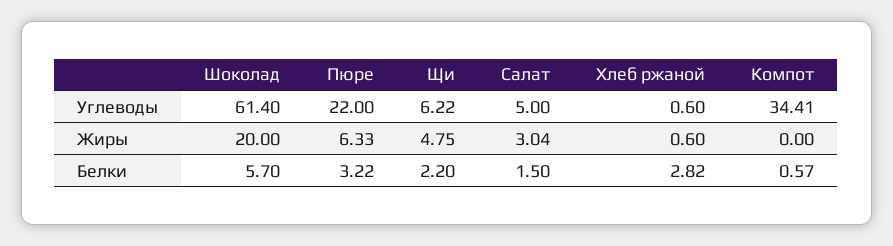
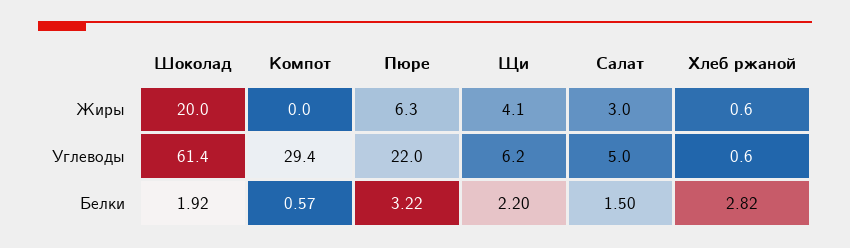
Компот, Углеводы: 34.41 -> 29.4
Щи, Жиры: 4.75 -> 4.1
Шоколад, Белки: 5.7 -> 1.92

